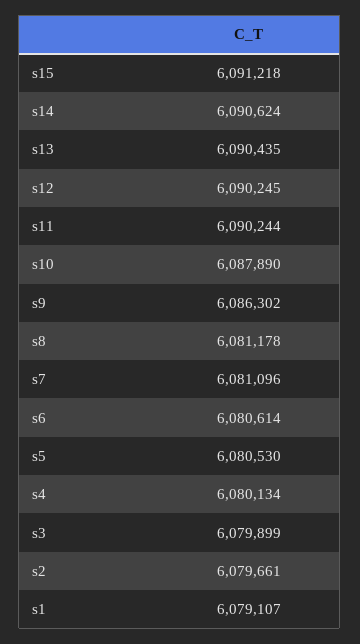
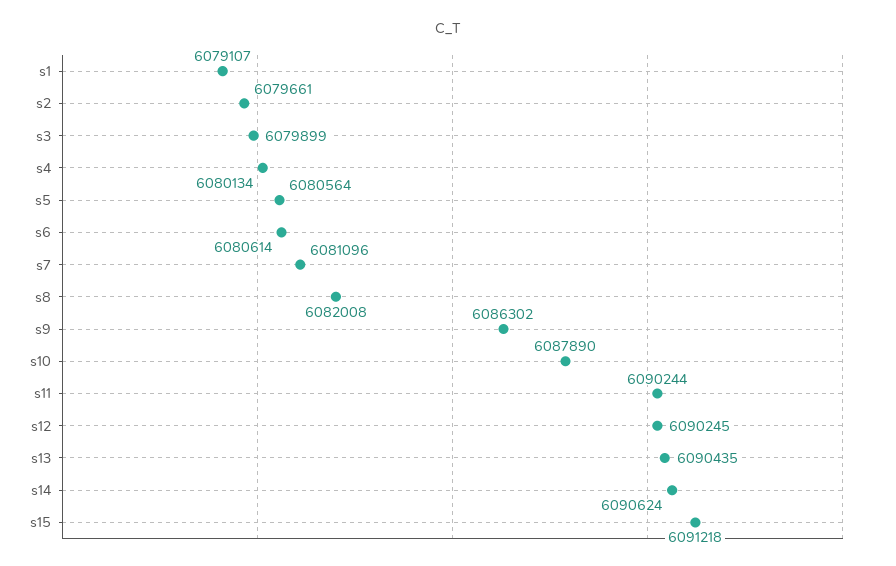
s8: 6081178 -> 6082008
s5: 6080530 -> 6080564

